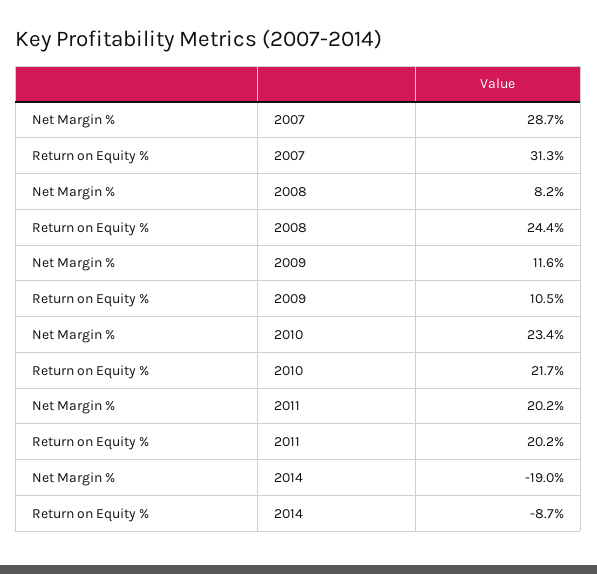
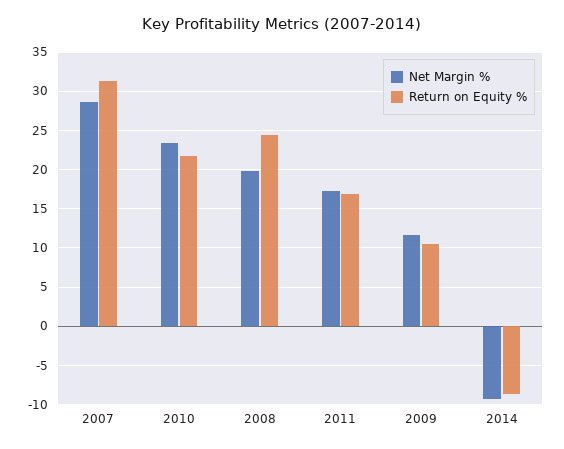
Net Margin %, 2008: 8.2 -> 20
Net Margin %, 2011: 20.2 -> 17
Return on Equity %, 2011: 20.2 -> 17
Net Margin %, 2014: -19 -> -9

